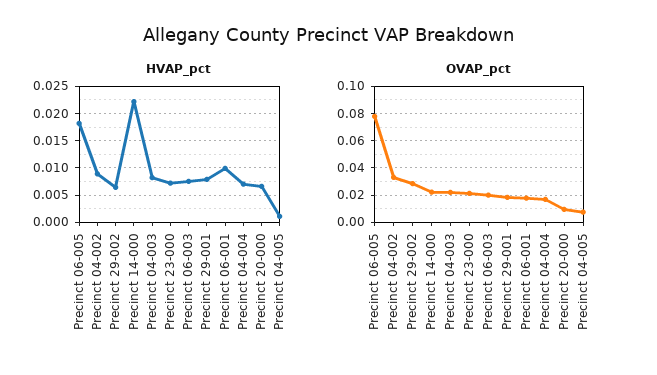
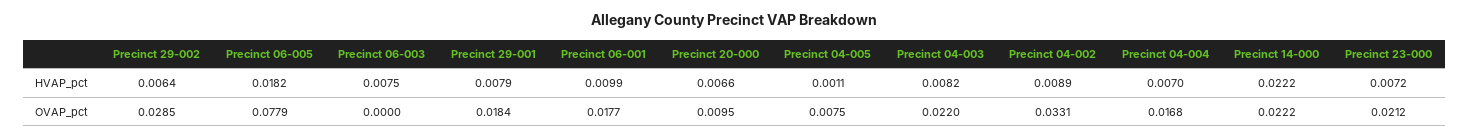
OVAP_pct, Precinct 06-003: 0.02 -> 0

